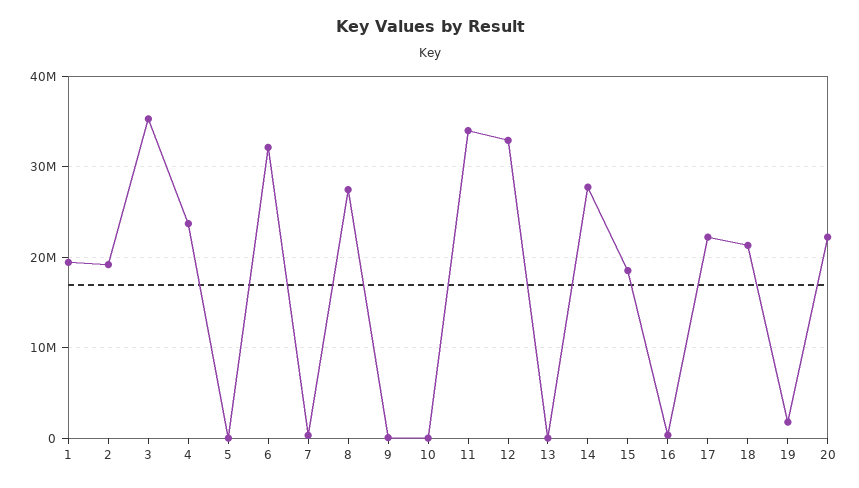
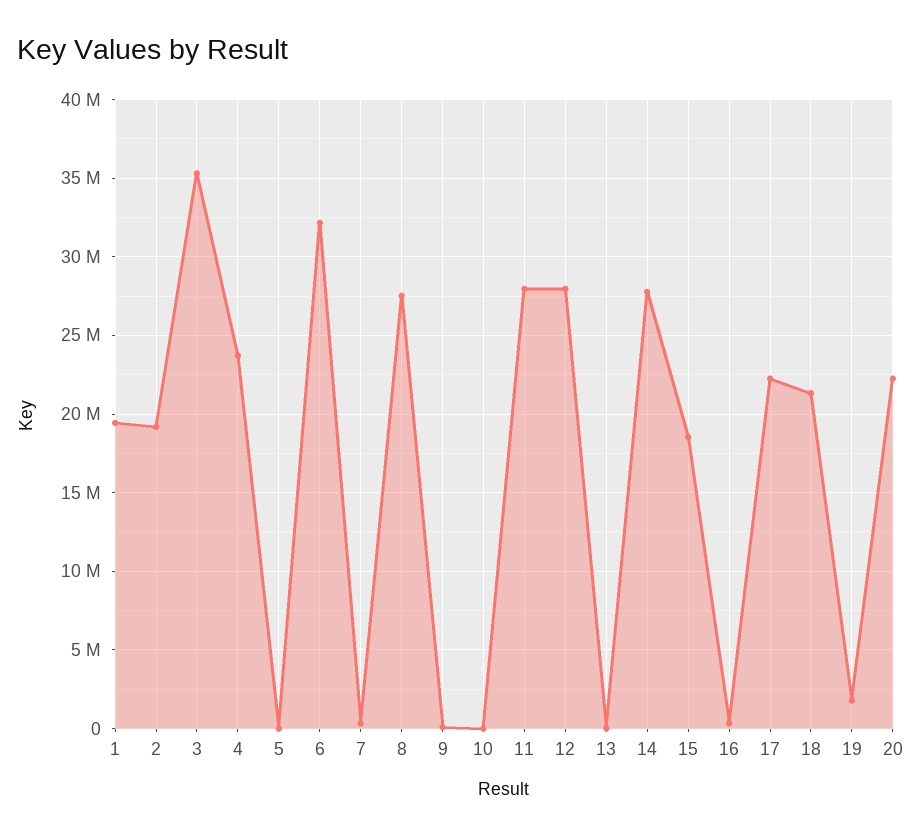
11: 34000000 -> 28000000
12: 33000000 -> 28000000

